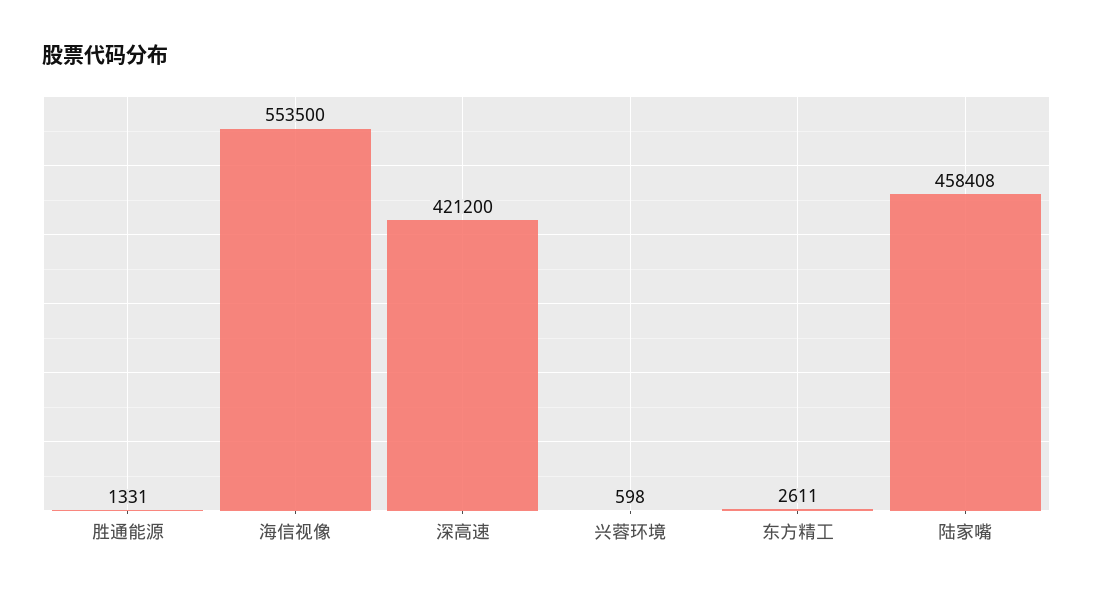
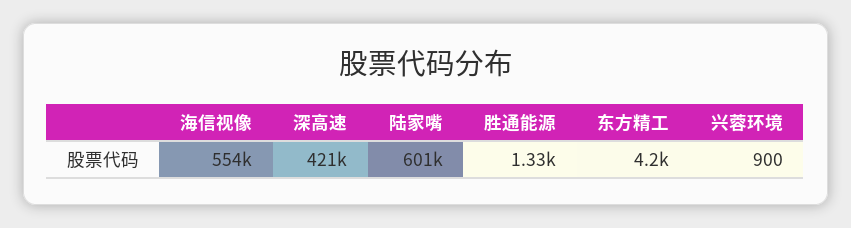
兴蓉环境: 598 -> 900
东方精工: 2611 -> 4200
陆家嘴: 458408 -> 601000

